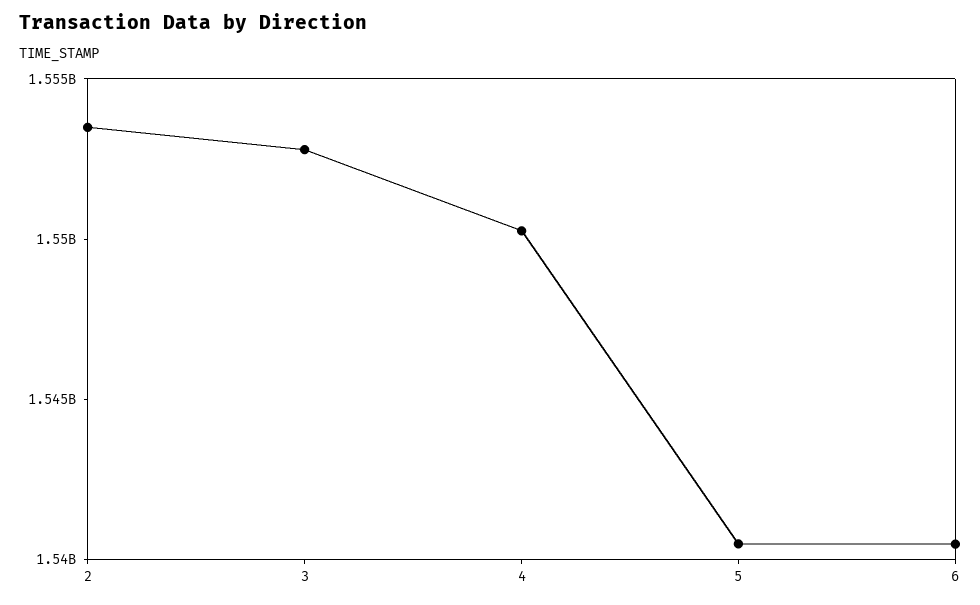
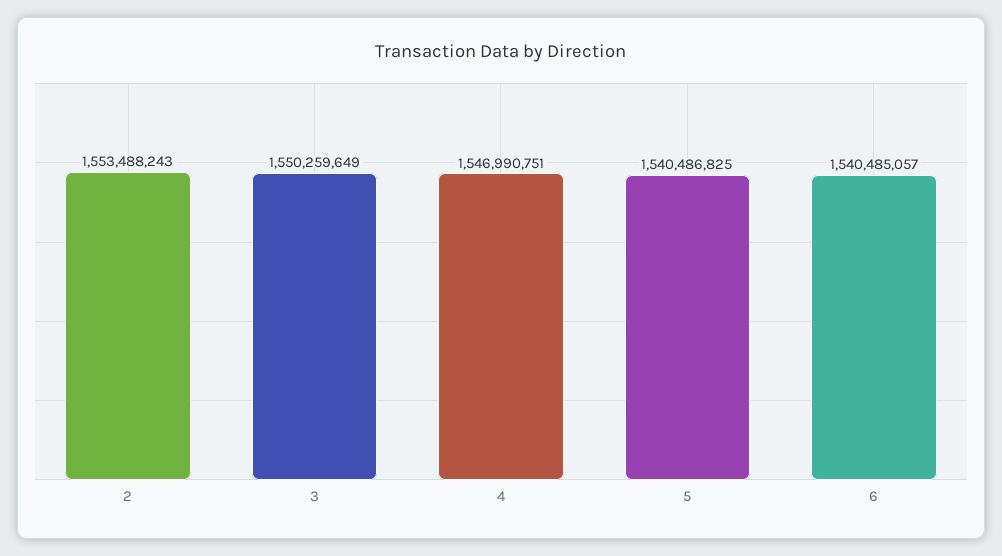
3: 1553000000 -> 1550259649
4: 1550000000 -> 1546990751

